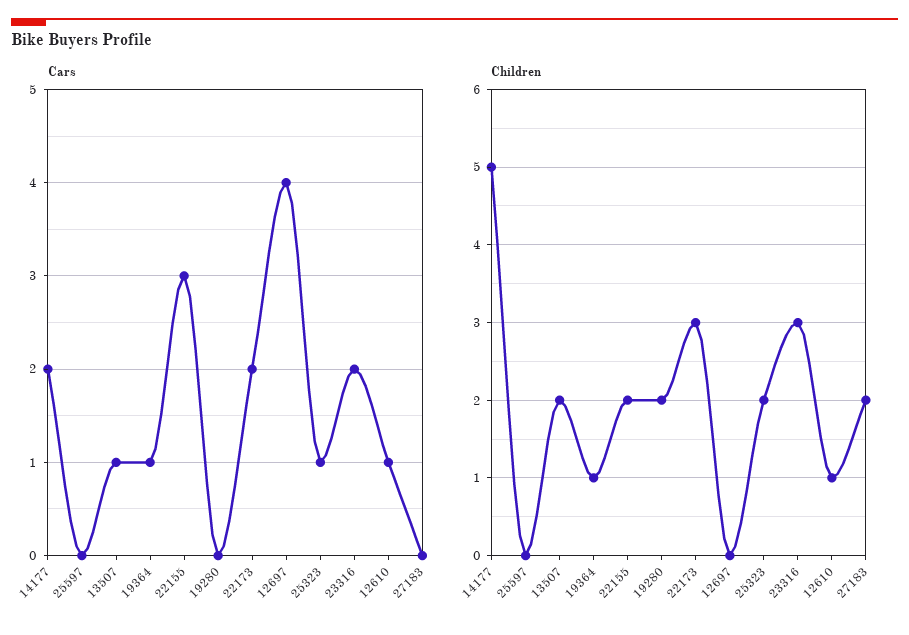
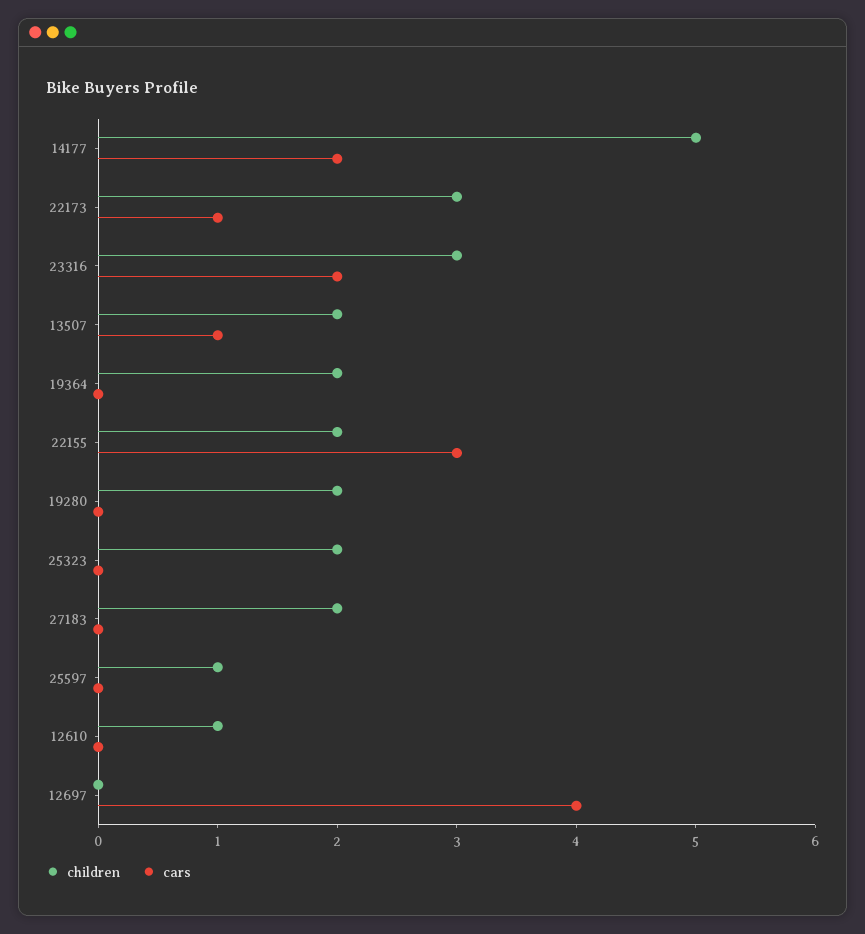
Cars, 19364: 1 -> 0
Cars, 22173: 2 -> 1
Cars, 25323: 1 -> 0
Cars, 12610: 1 -> 0
Children, 25597: 0 -> 1
Children, 19364: 1 -> 2

